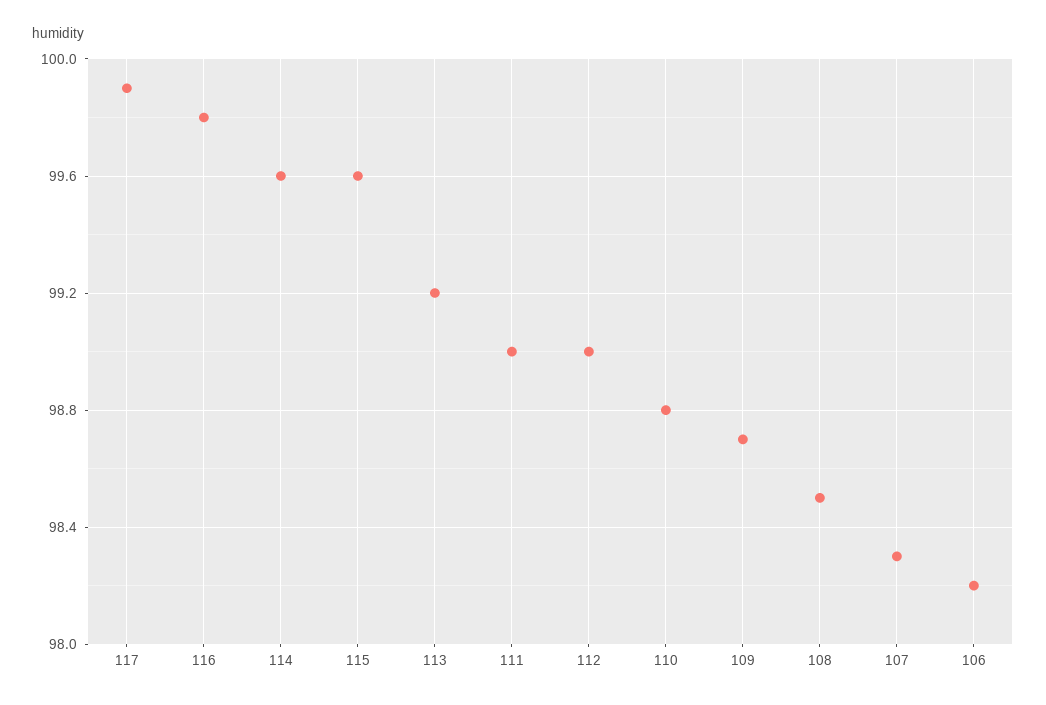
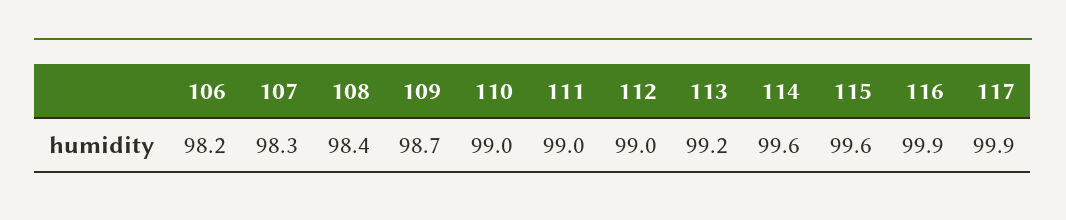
116: 99.8 -> 99.9
110: 98.8 -> 99
108: 98.5 -> 98.4

